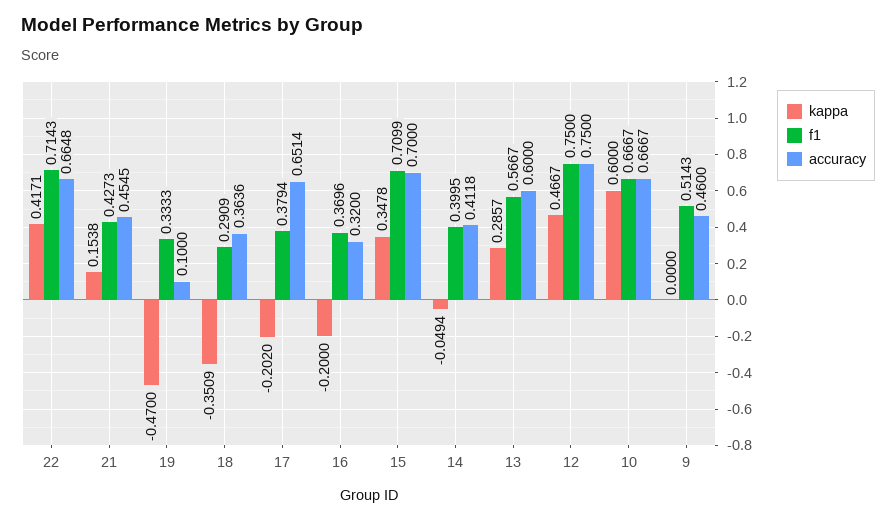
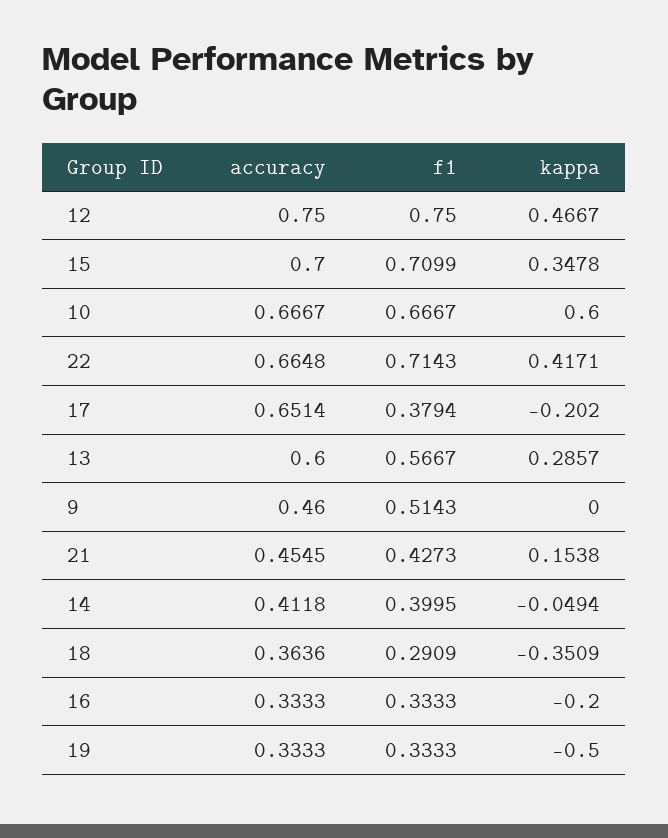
kappa, 19: -0.47 -> -0.5
accuracy, 19: 0.1 -> 0.3333
f1, 16: 0.3696 -> 0.3333
accuracy, 16: 0.32 -> 0.3333

